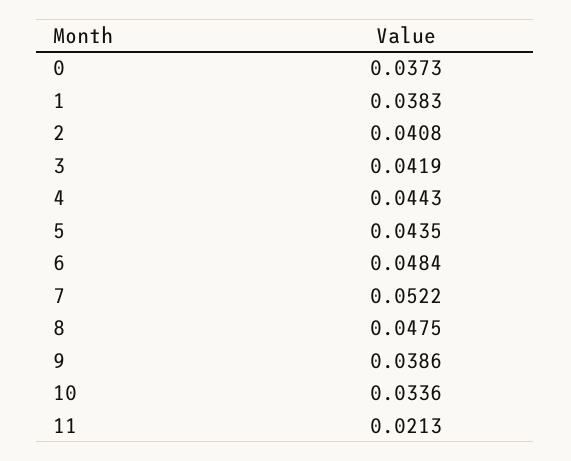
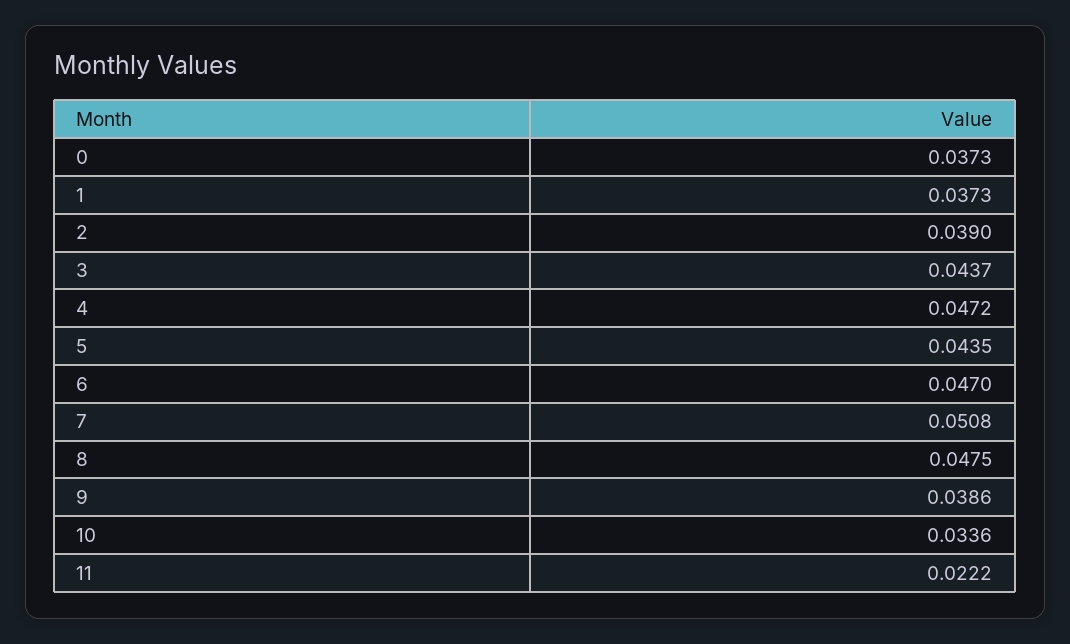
1: 0.0383 -> 0.0373
2: 0.0408 -> 0.039
3: 0.0419 -> 0.0437
4: 0.0443 -> 0.0472
6: 0.0484 -> 0.047
7: 0.0522 -> 0.0508
11: 0.0213 -> 0.0222

